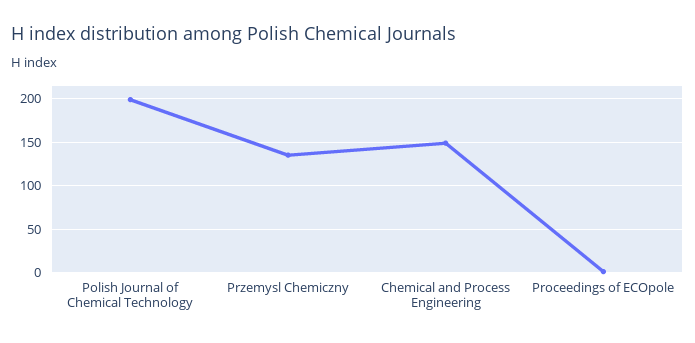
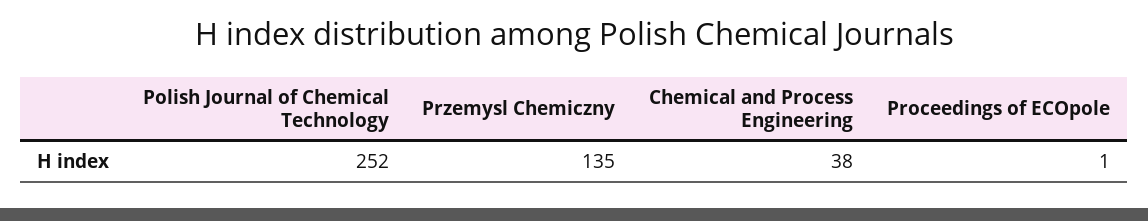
Polish Journal of Chemical Technology: 200 -> 252
Chemical and Process Engineering: 150 -> 38

